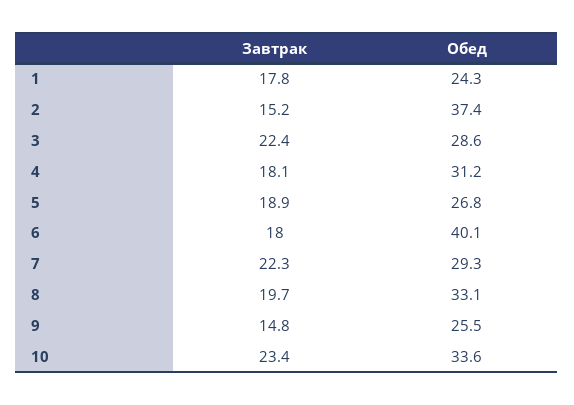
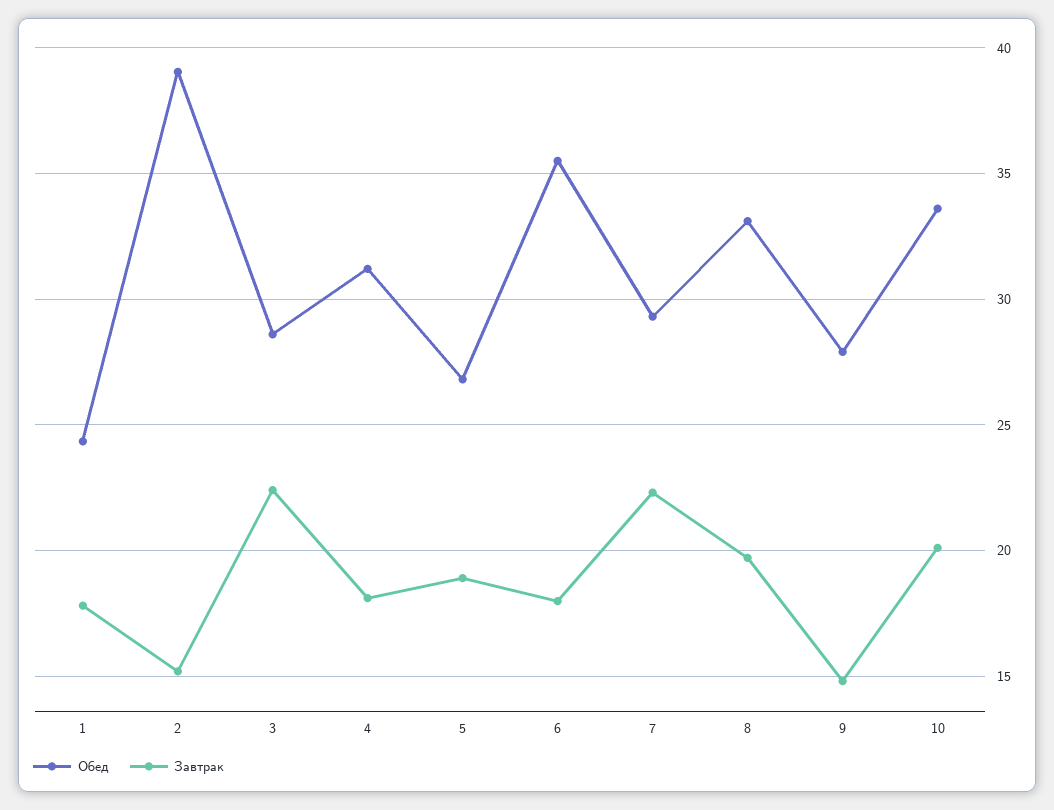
Обед, 2: 37.4 -> 39
Обед, 6: 40.1 -> 35.5
Обед, 9: 25.5 -> 28
Завтрак, 10: 23.4 -> 20

